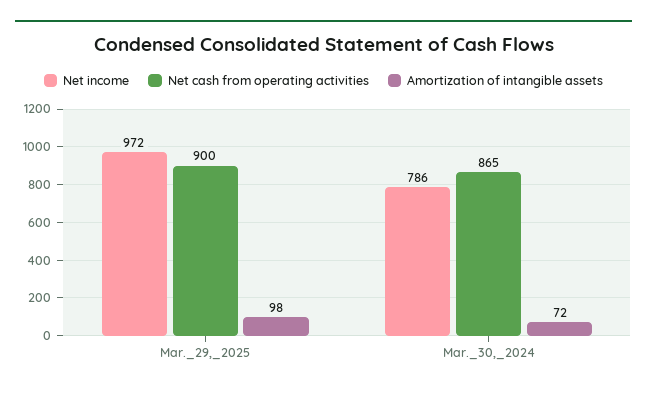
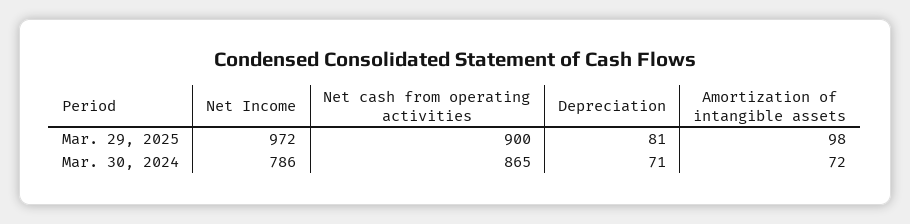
Depreciation, Mar._29,_2025: none -> 81
Depreciation, Mar._30,_2024: none -> 71

